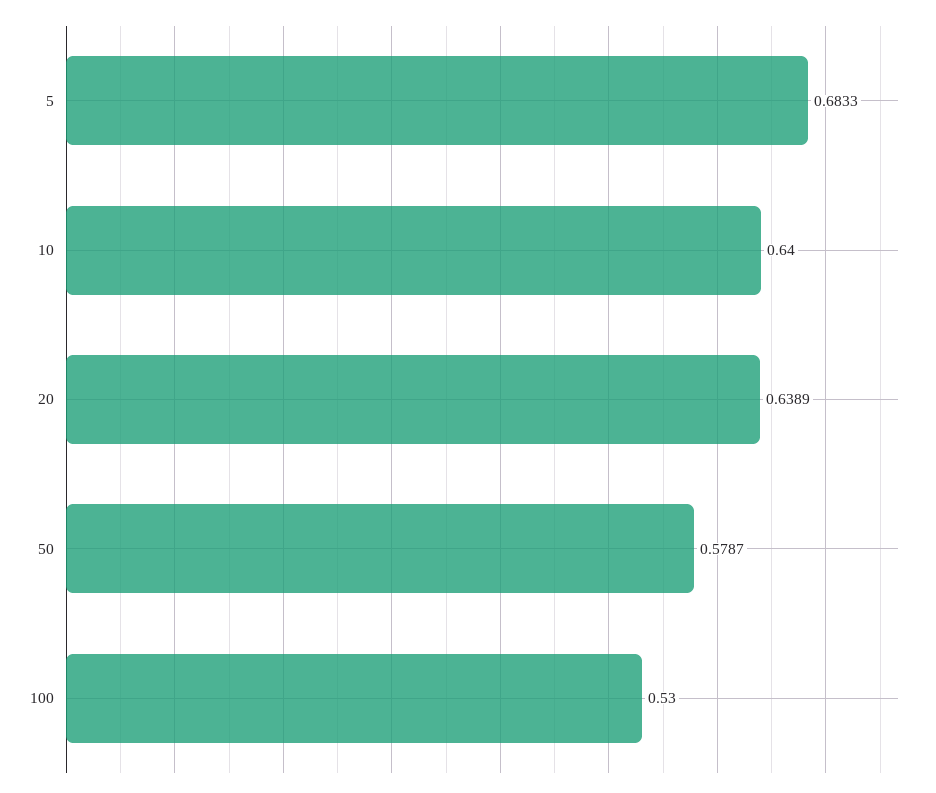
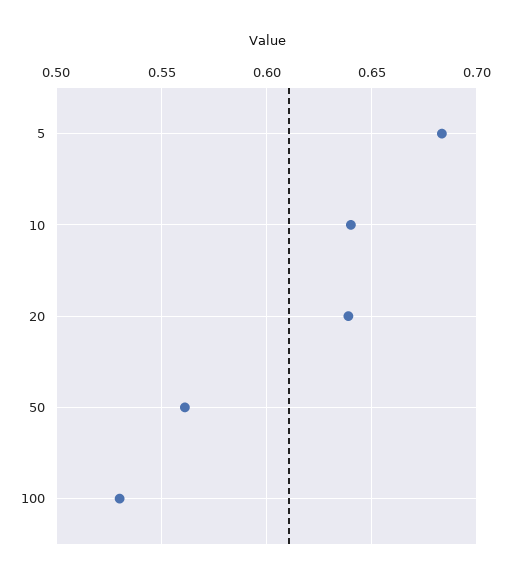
50: 0.5787 -> 0.56

